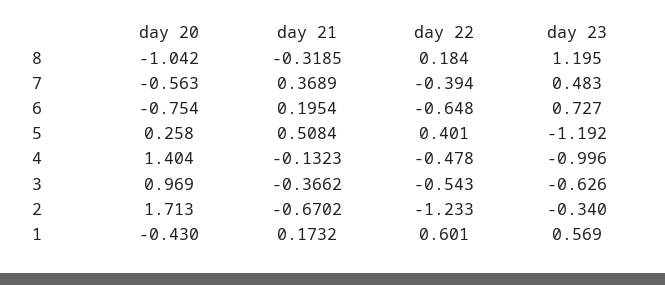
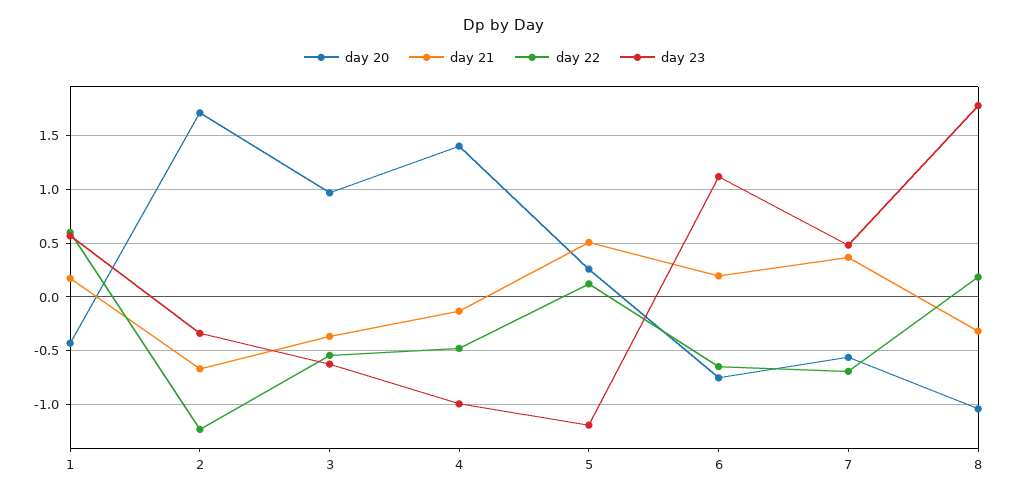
day 23, 8: 1.195 -> 1.8
day 22, 7: -0.394 -> -0.7
day 23, 6: 0.727 -> 1.1
day 22, 5: 0.401 -> 0.1

